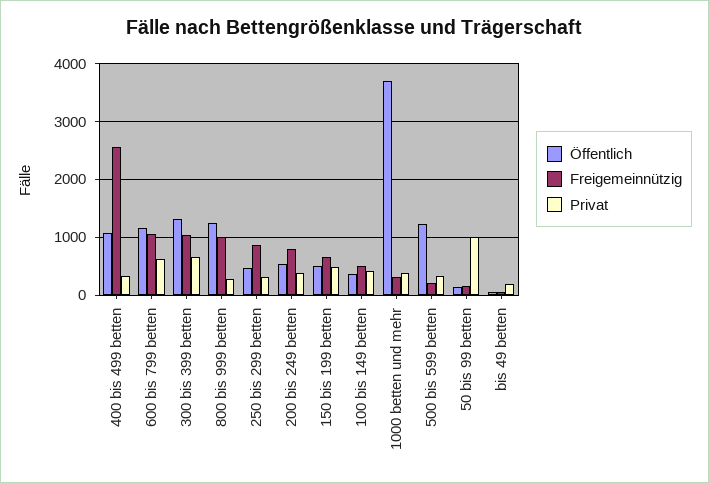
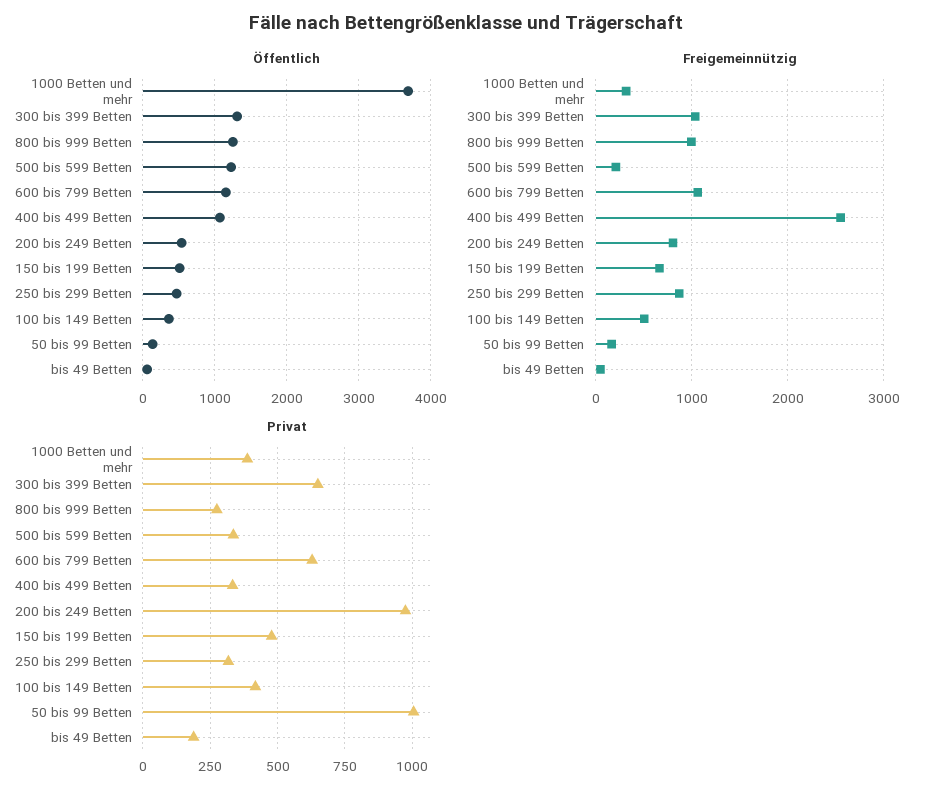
Privat, 200 bis 249 betten: 400 -> 975

